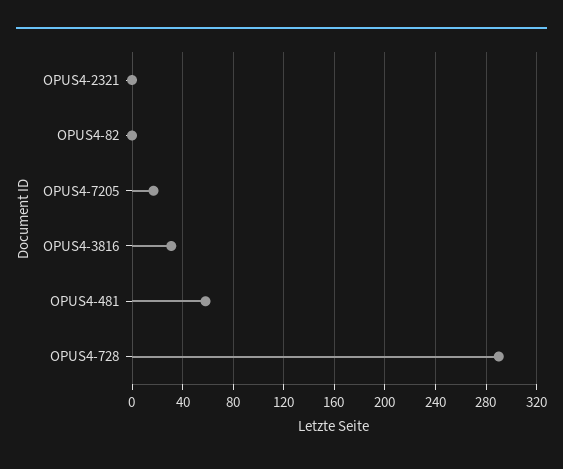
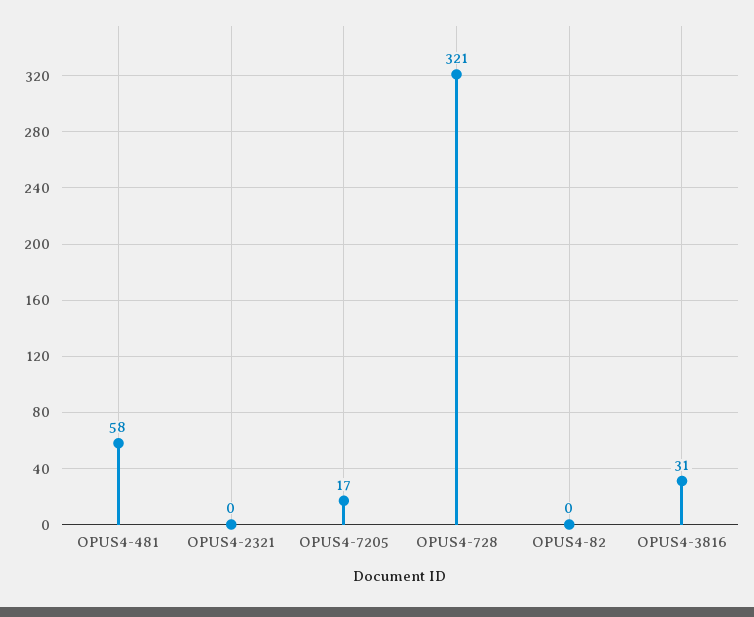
OPUS4-728: 290 -> 321

